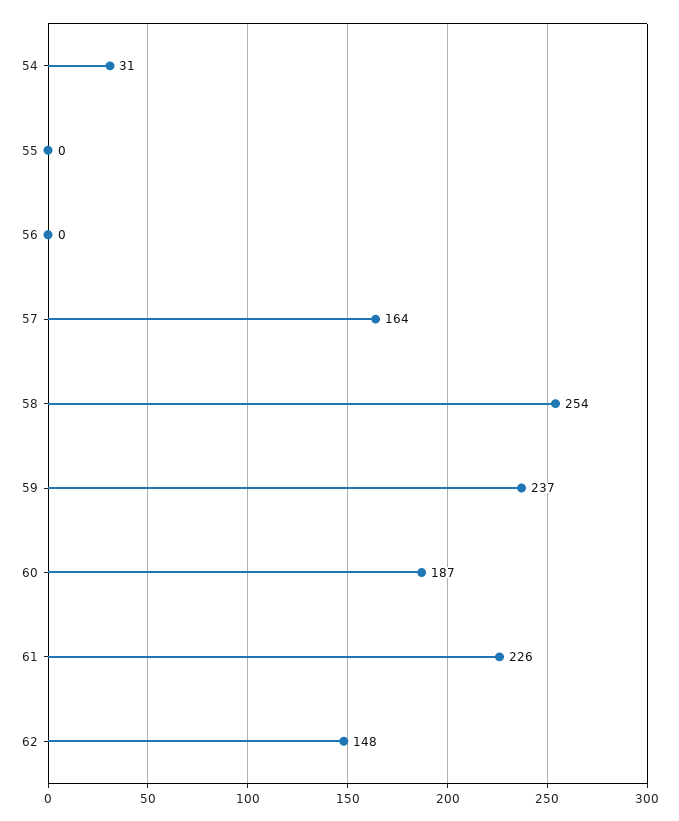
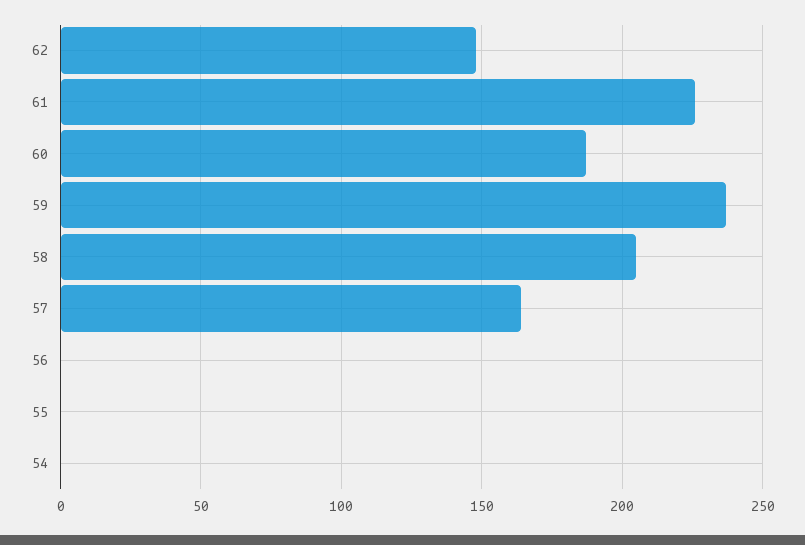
54: 31 -> 0
58: 254 -> 205

